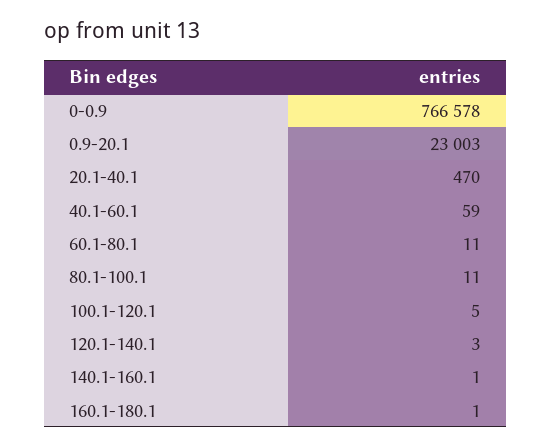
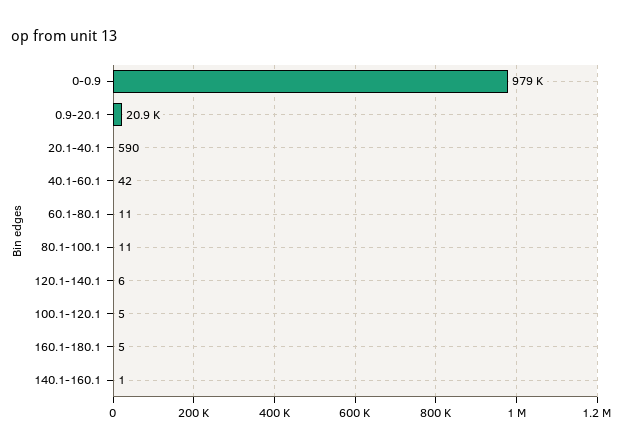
0-0.9: 766578 -> 979000
0.9-20.1: 23003 -> 20900
20.1-40.1: 470 -> 590
40.1-60.1: 59 -> 42
120.1-140.1: 3 -> 6
160.1-180.1: 1 -> 5

